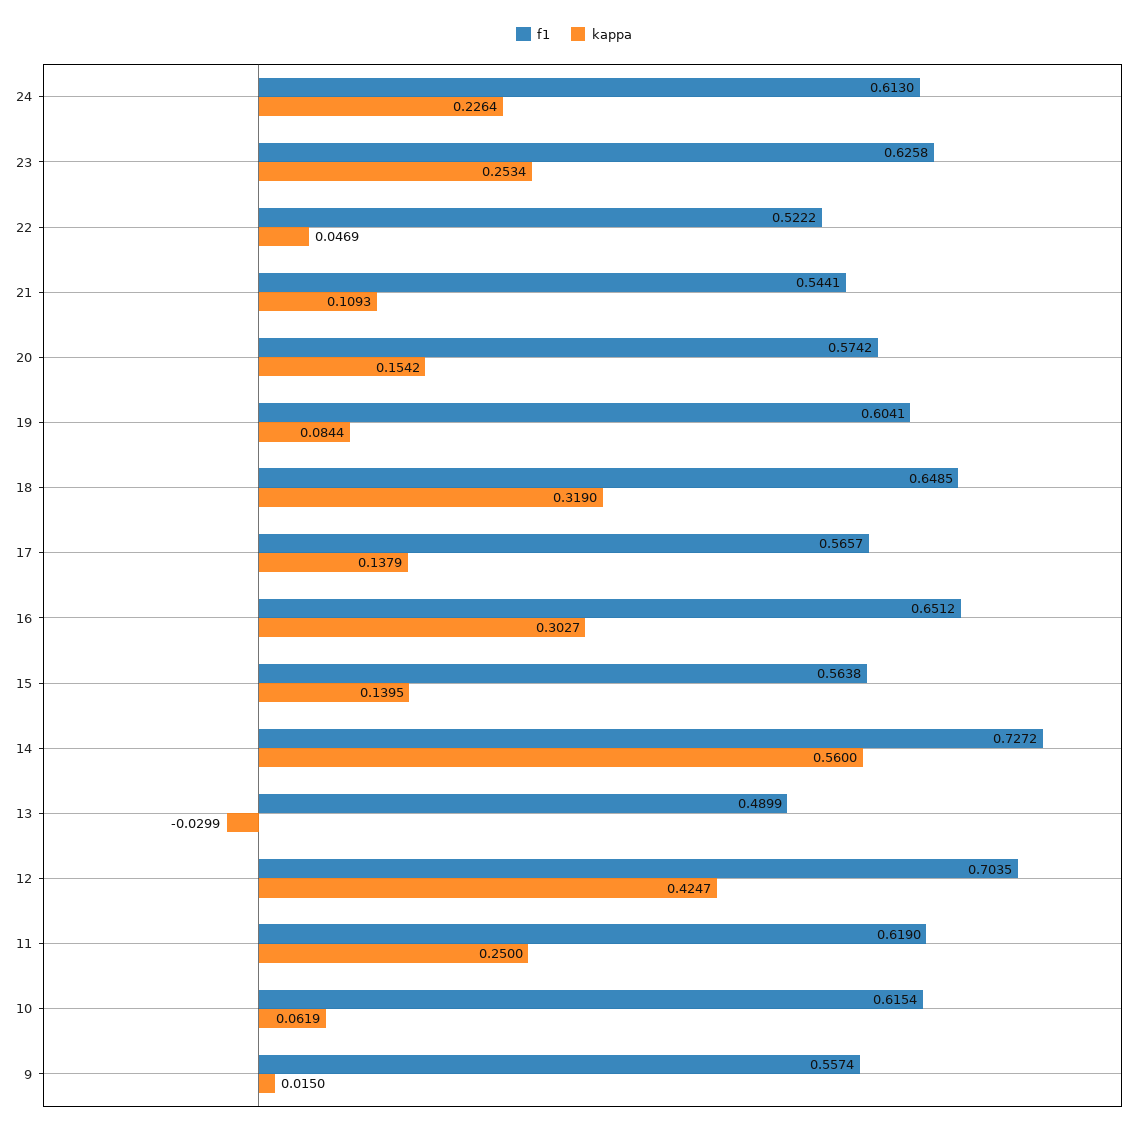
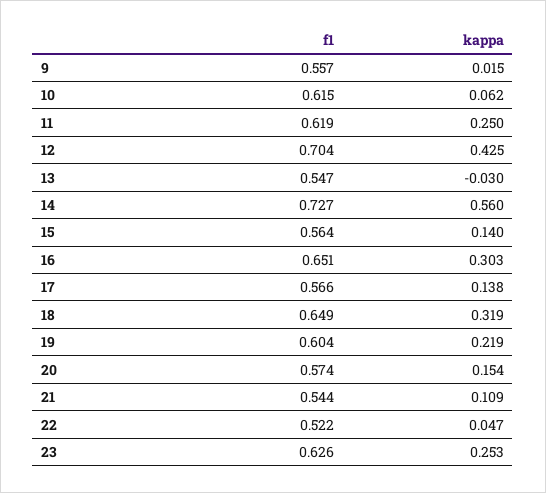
f1, 24: 0.613 -> none
kappa, 24: 0.2264 -> none
kappa, 19: 0.0844 -> 0.219
f1, 13: 0.4899 -> 0.547

